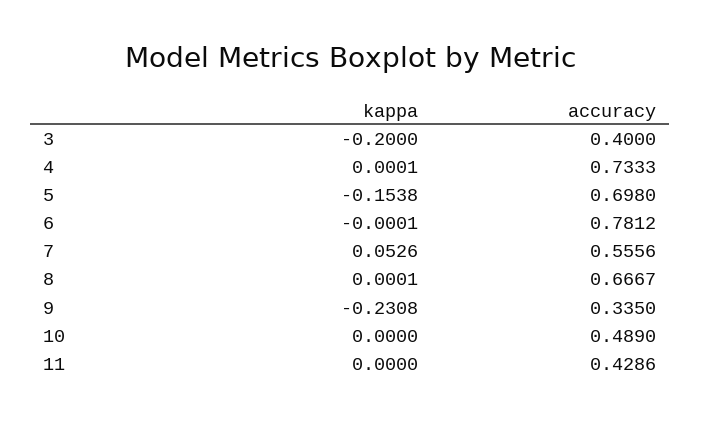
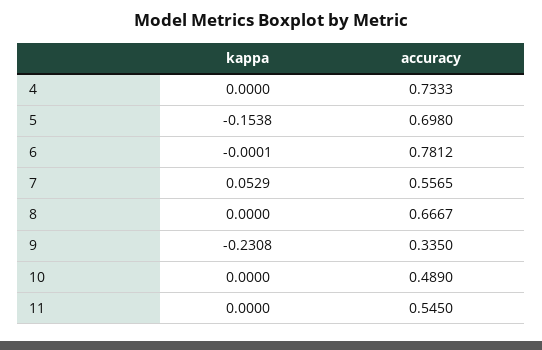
kappa, 3: -0.2 -> none
accuracy, 3: 0.4 -> none
kappa, 4: 0.0001 -> 0
kappa, 7: 0.0526 -> 0.0529
accuracy, 7: 0.5556 -> 0.5565
kappa, 8: 0.0001 -> 0
accuracy, 11: 0.4286 -> 0.545

